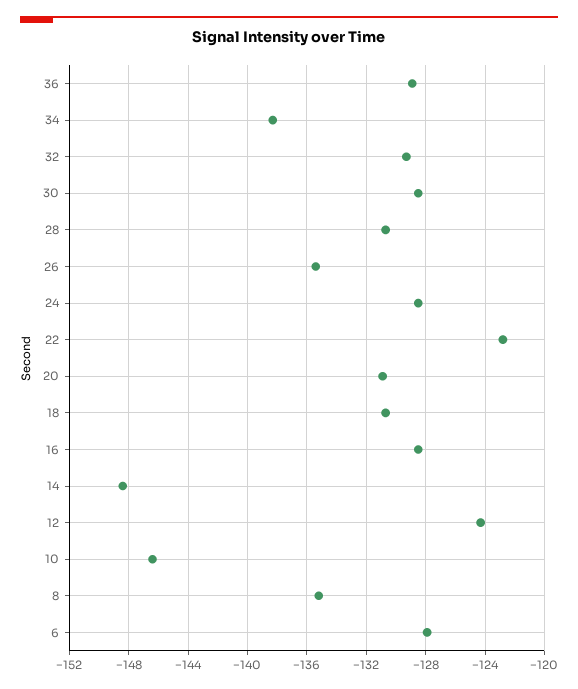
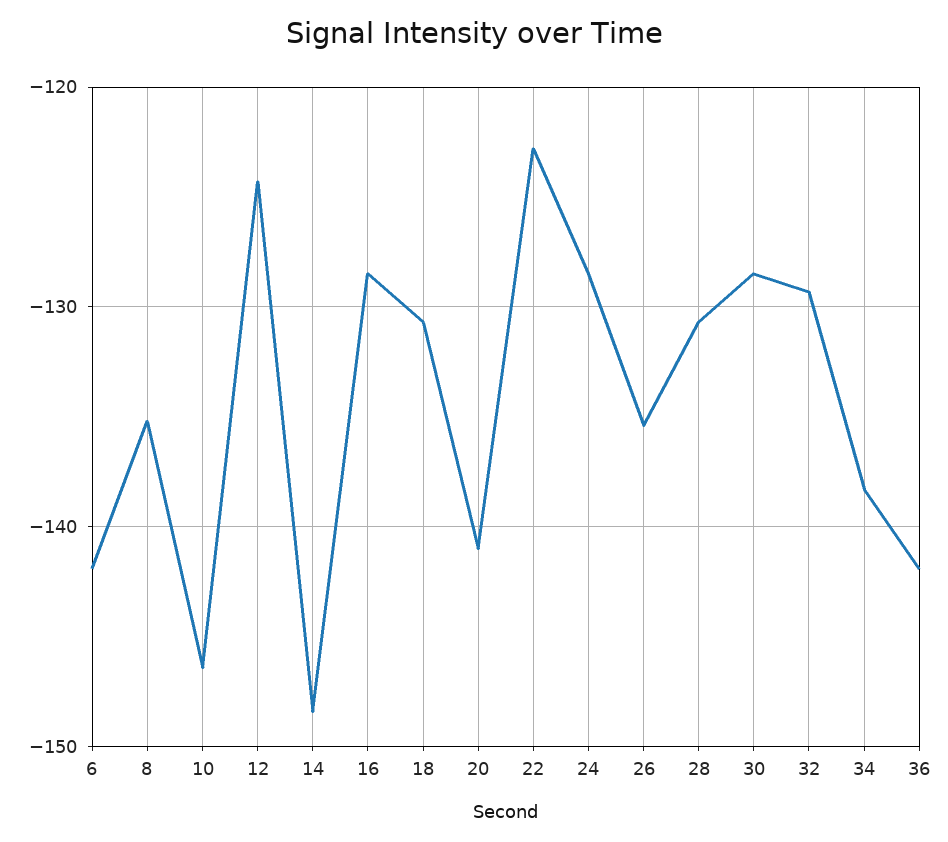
36: -129 -> -142
20: -131 -> -141
6: -128 -> -142

